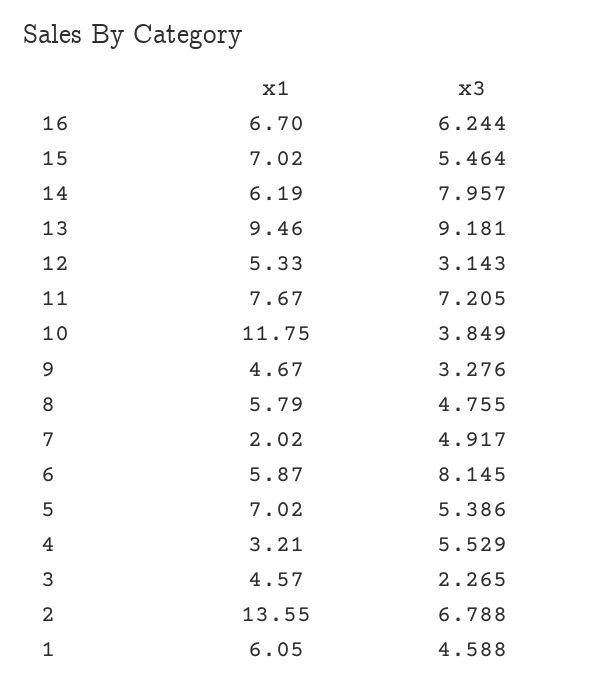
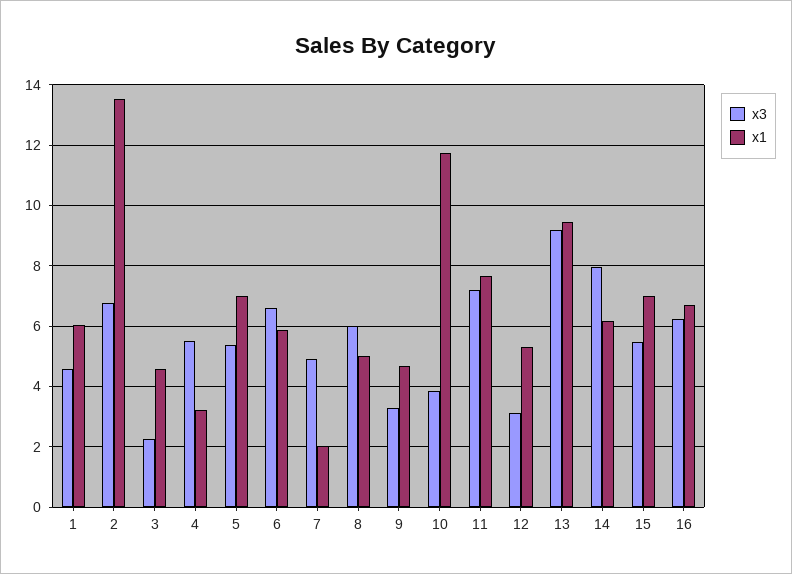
x1, 8: 5.79 -> 5
x3, 8: 4.755 -> 6
x3, 6: 8.145 -> 6.6

